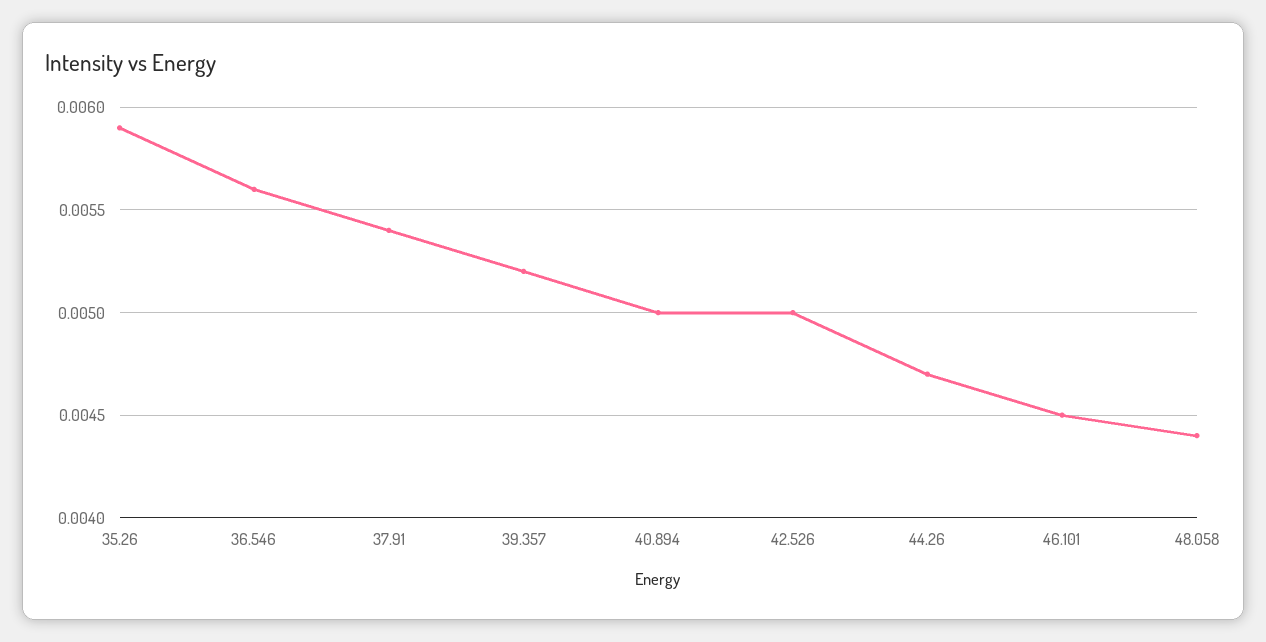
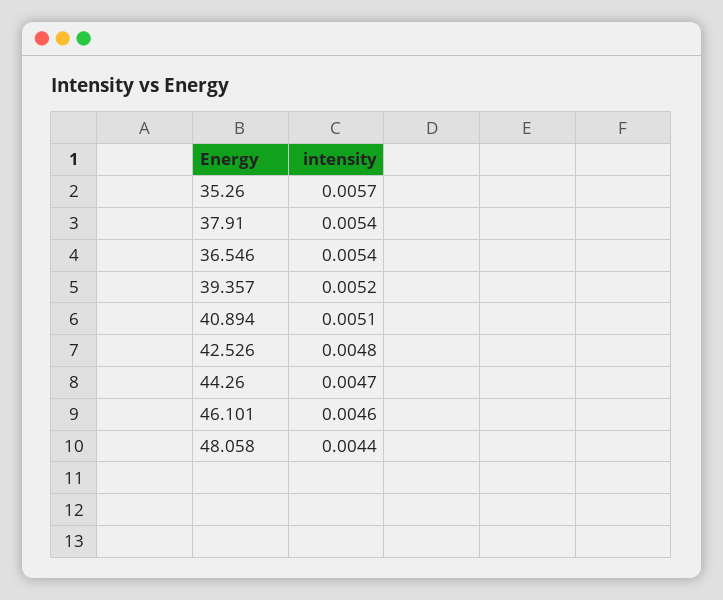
35.26: 0.0059 -> 0.0057
36.546: 0.0056 -> 0.0054
40.894: 0.005 -> 0.0051
42.526: 0.005 -> 0.0048
46.101: 0.0045 -> 0.0046

